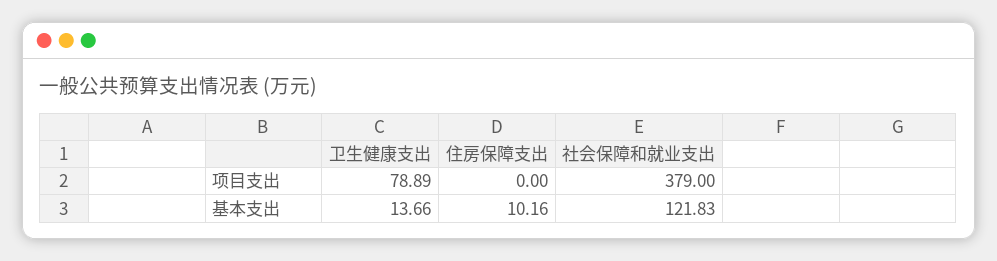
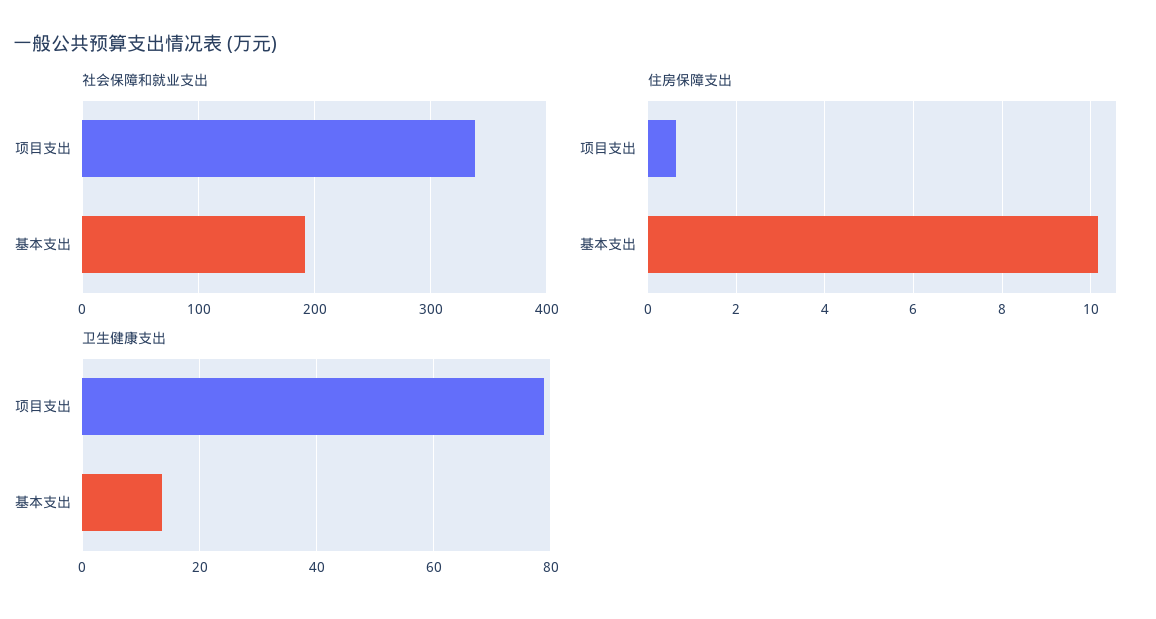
住房保障支出, 项目支出: 0 -> 0.6
社会保障和就业支出, 项目支出: 379 -> 340
社会保障和就业支出, 基本支出: 121.83 -> 190

